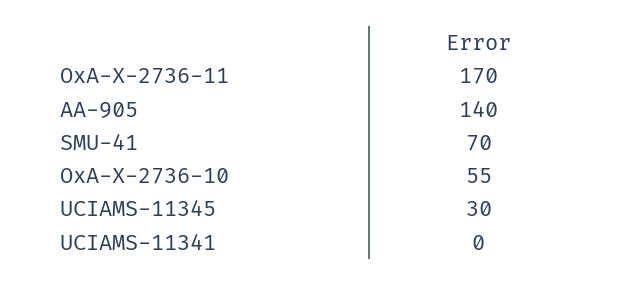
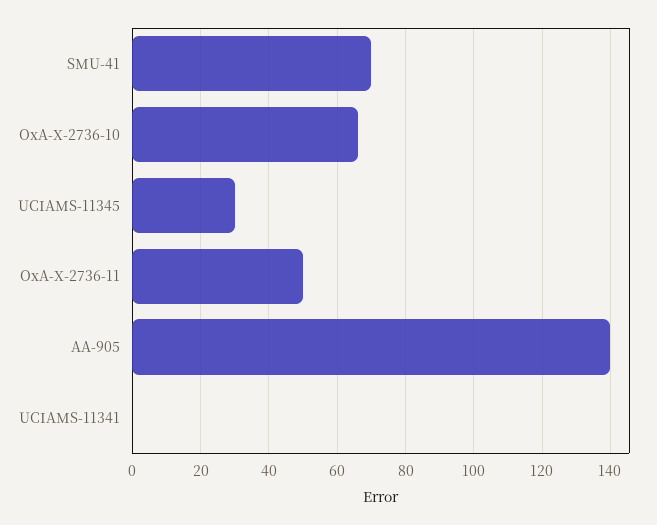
OxA-X-2736-11: 170 -> 50
OxA-X-2736-10: 55 -> 65

